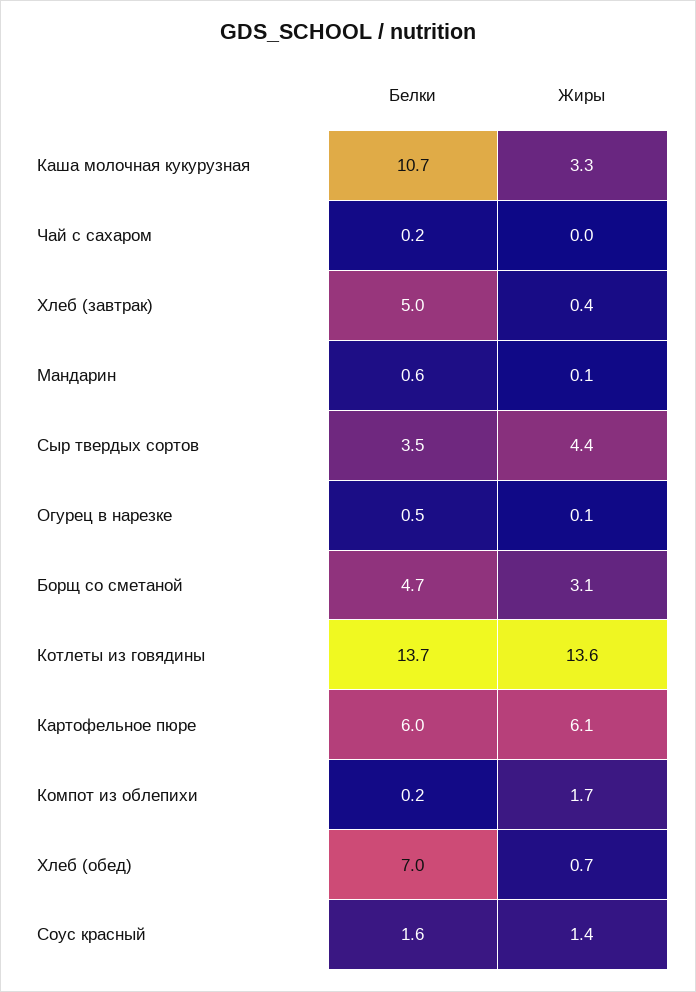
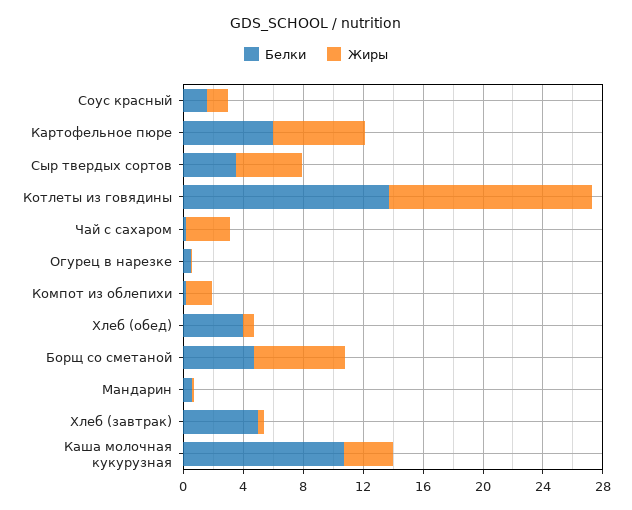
Жиры, Чай с сахаром: 0 -> 3
Жиры, Борщ со сметаной: 3.1 -> 6
Белки, Хлеб (обед): 7 -> 4

